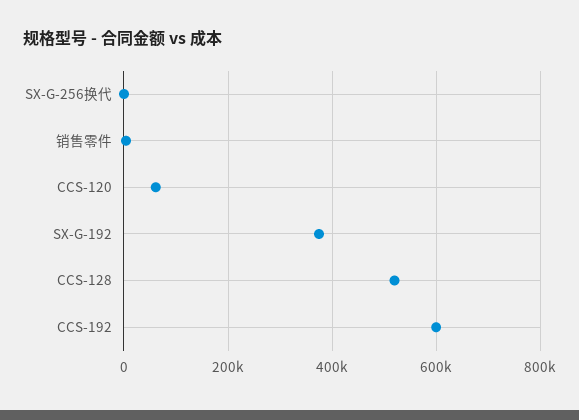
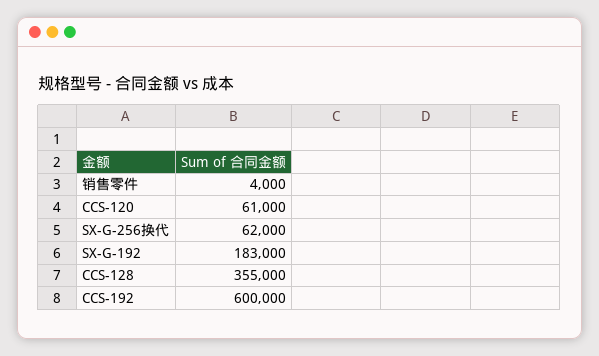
SX-G-256换代: 0 -> 62000
SX-G-192: 380000 -> 183000
CCS-128: 520000 -> 355000

